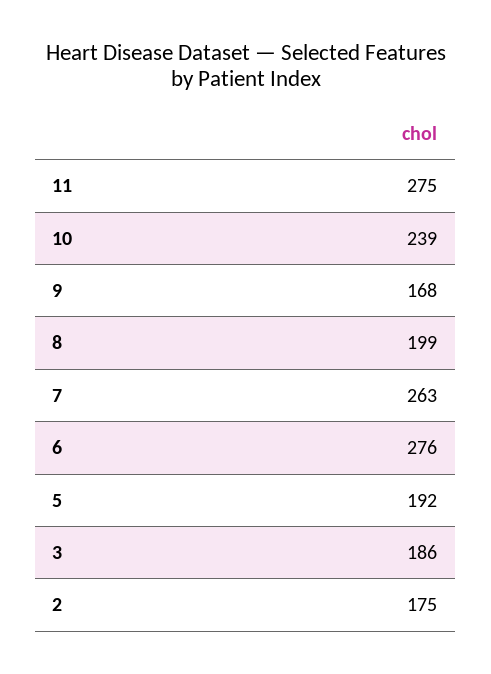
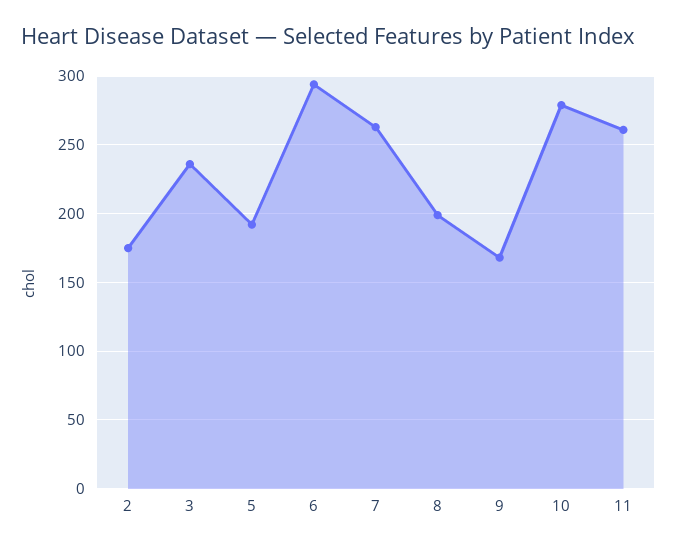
11: 275 -> 260
10: 239 -> 280
6: 276 -> 295
3: 186 -> 235

